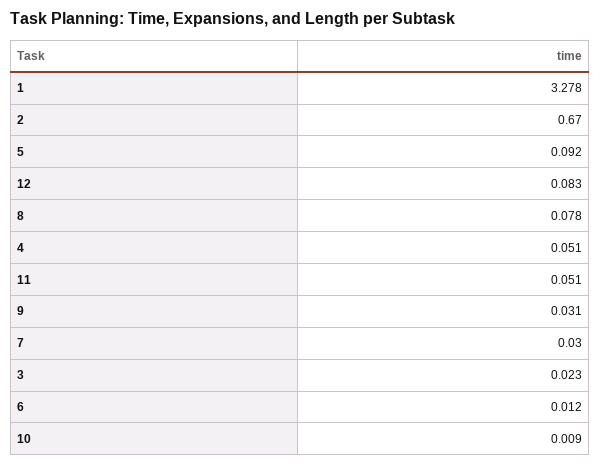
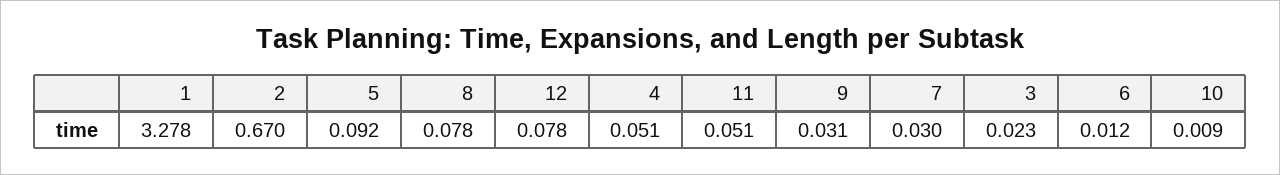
12: 0.083 -> 0.078

